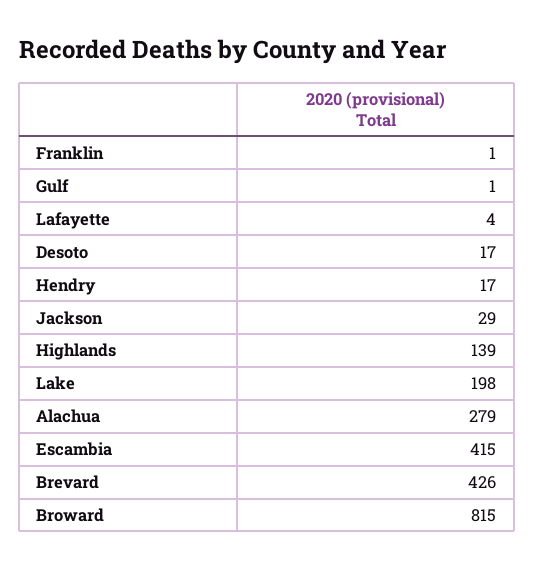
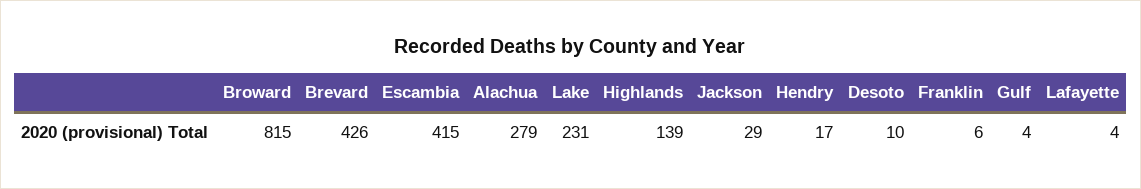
Franklin: 1 -> 6
Gulf: 1 -> 4
Desoto: 17 -> 10
Lake: 198 -> 231

